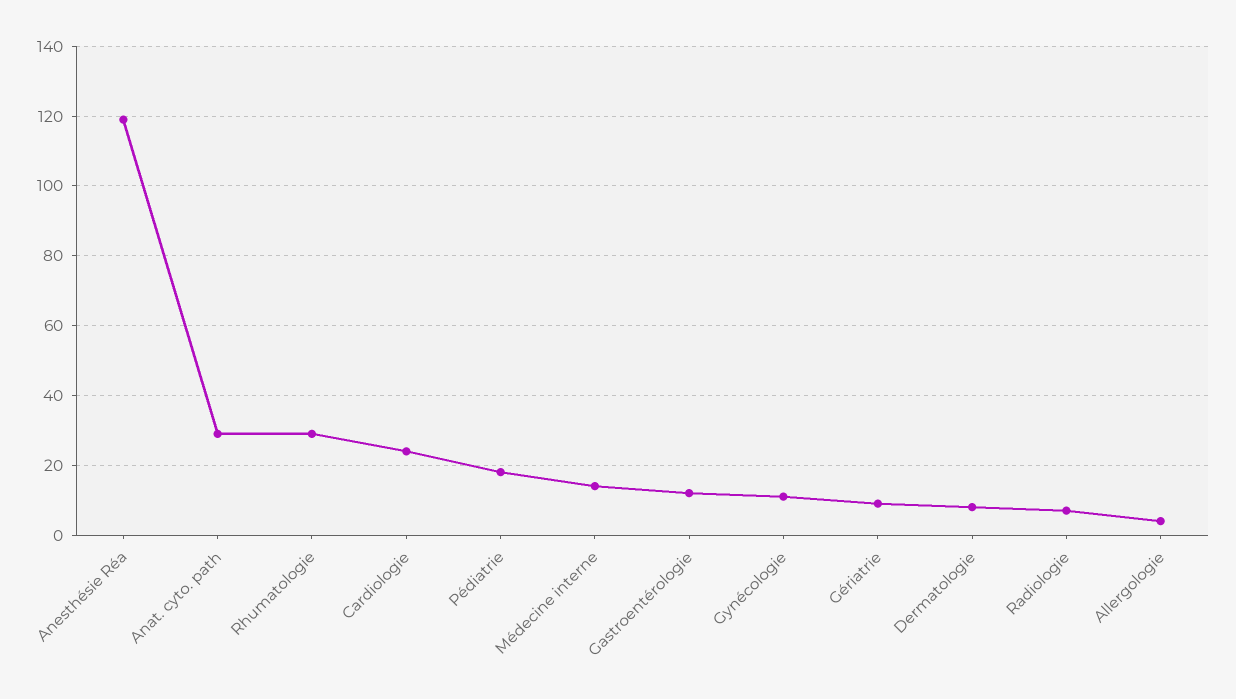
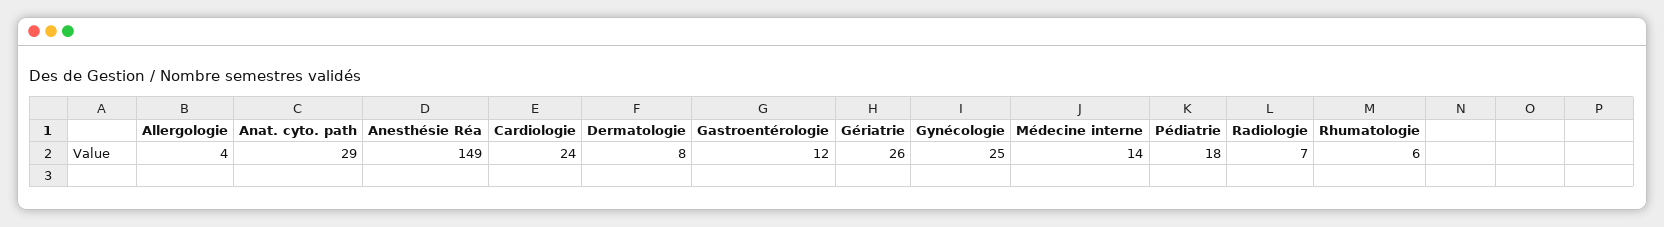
Anesthésie Réa: 120 -> 149
Rhumatologie: 30 -> 6
Gynécologie: 10 -> 25
Gériatrie: 10 -> 26

